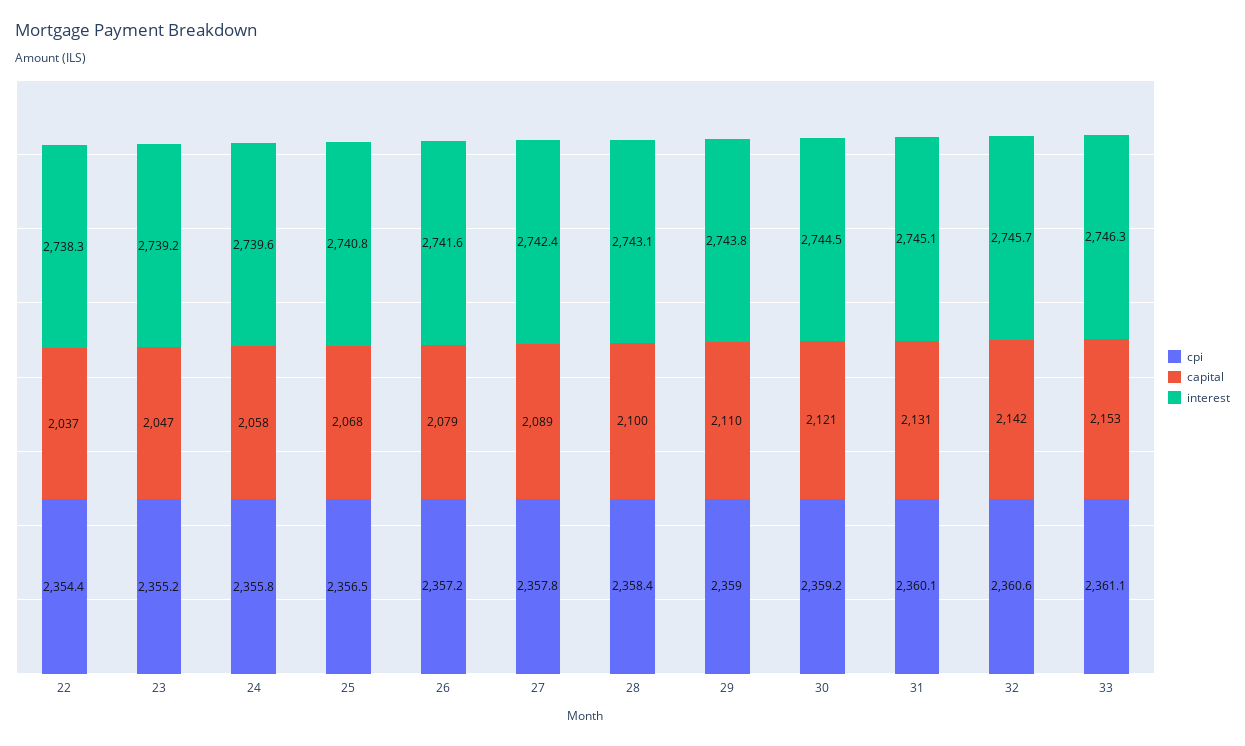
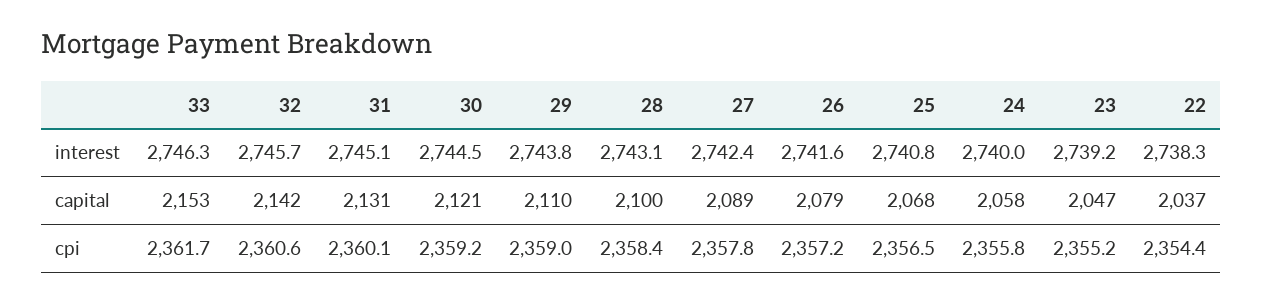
interest, 24: 2739.6 -> 2740
cpi, 33: 2361.1 -> 2361.7

